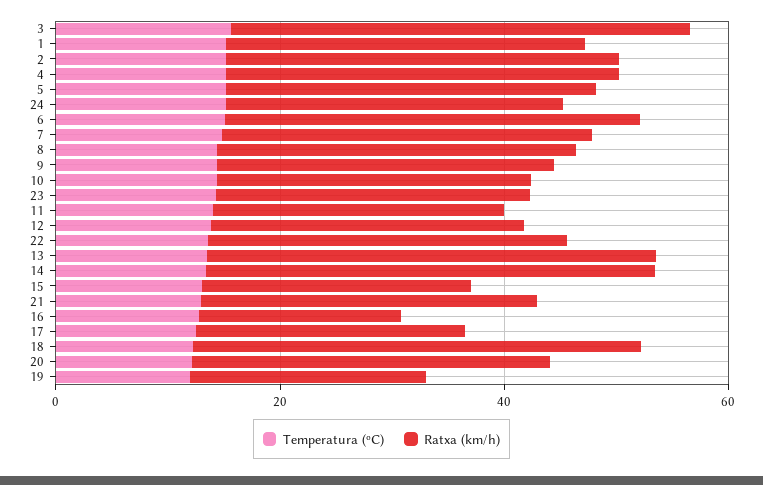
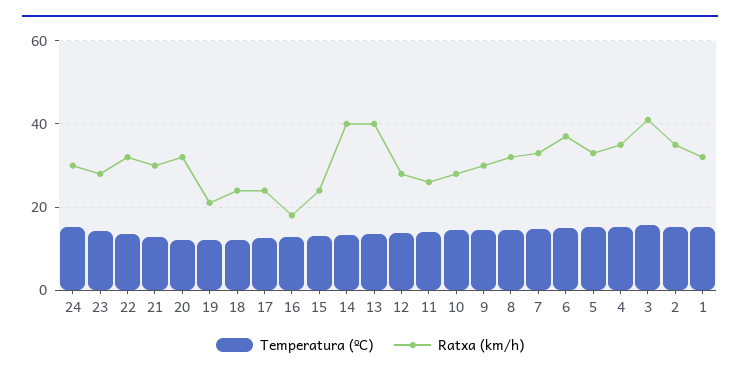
Ratxa (km/h), 18: 40 -> 24

